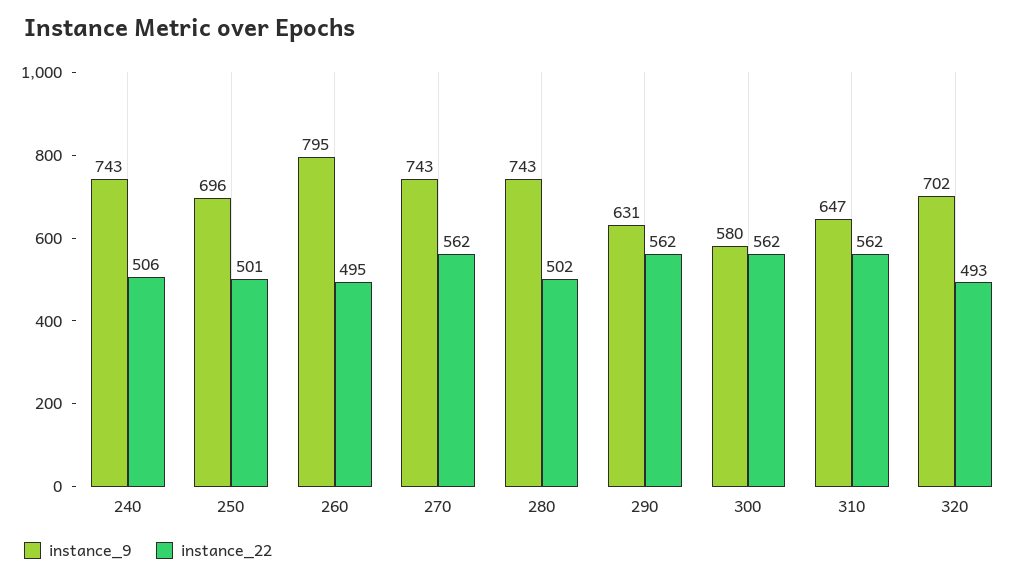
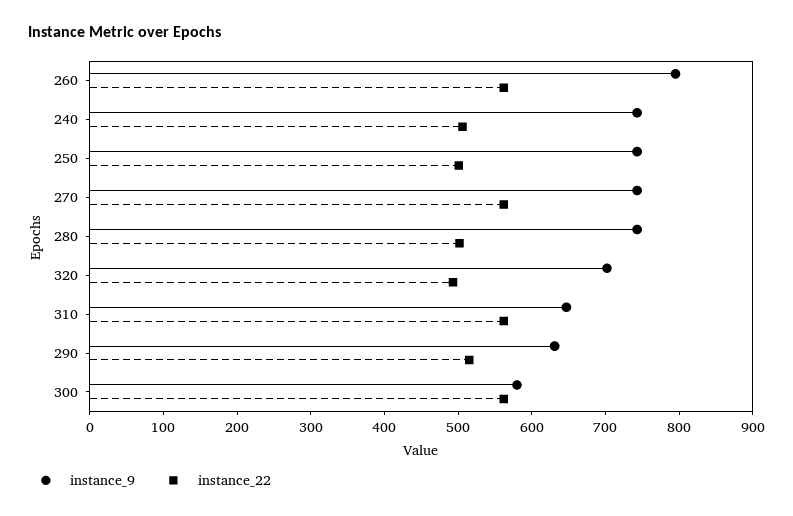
instance_9, 250: 696 -> 740
instance_22, 260: 495 -> 560
instance_22, 290: 562 -> 520

